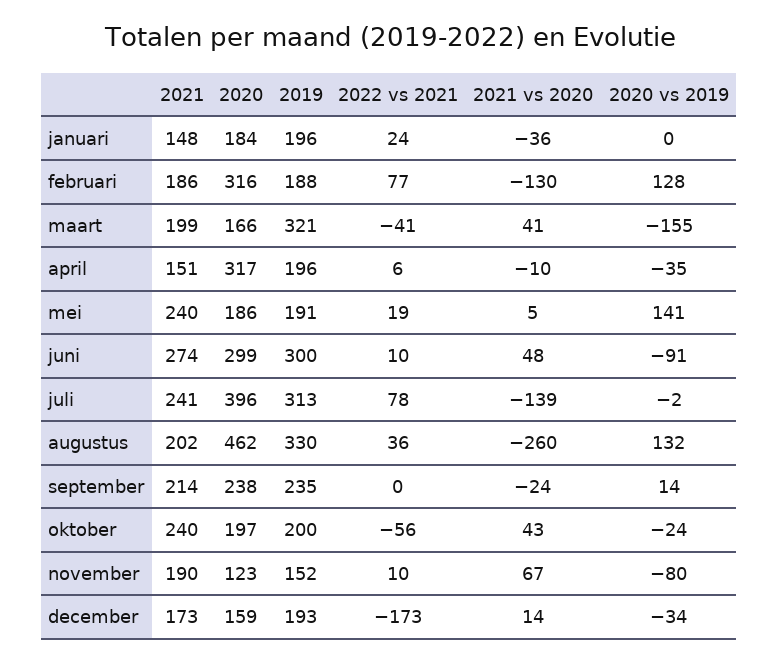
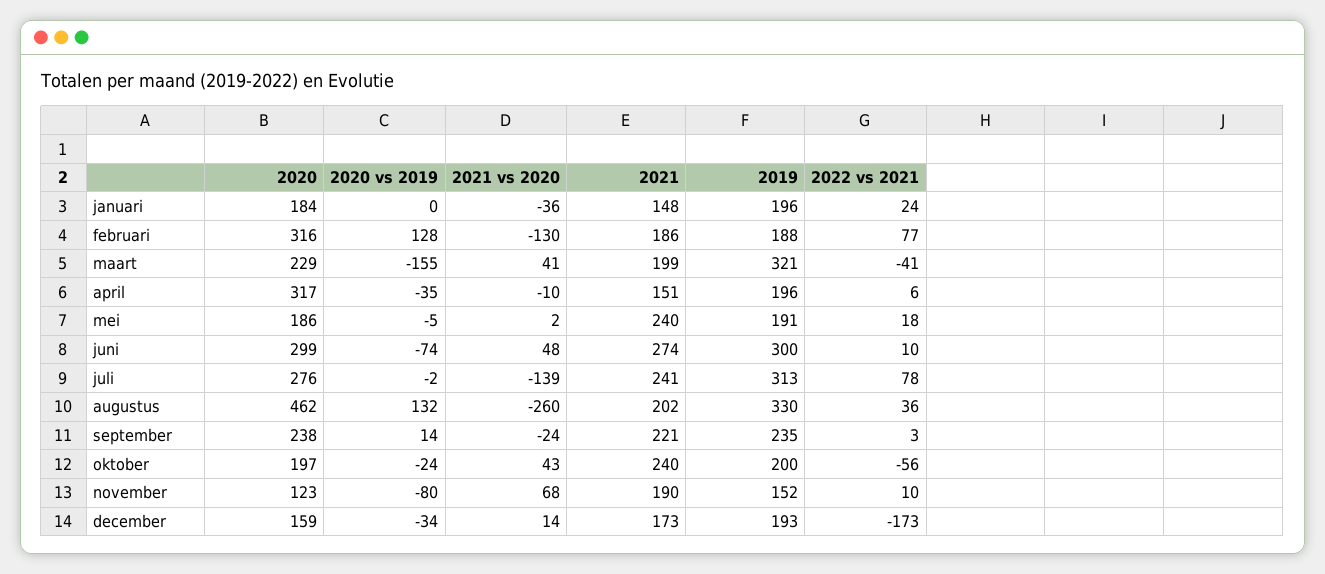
2020, maart: 166 -> 229
2022 vs 2021, mei: 19 -> 18
2021 vs 2020, mei: 5 -> 2
2020 vs 2019, mei: 141 -> -5
2020 vs 2019, juni: -91 -> -74
2020, juli: 396 -> 276
2021, september: 214 -> 221
2022 vs 2021, september: 0 -> 3
2021 vs 2020, november: 67 -> 68

